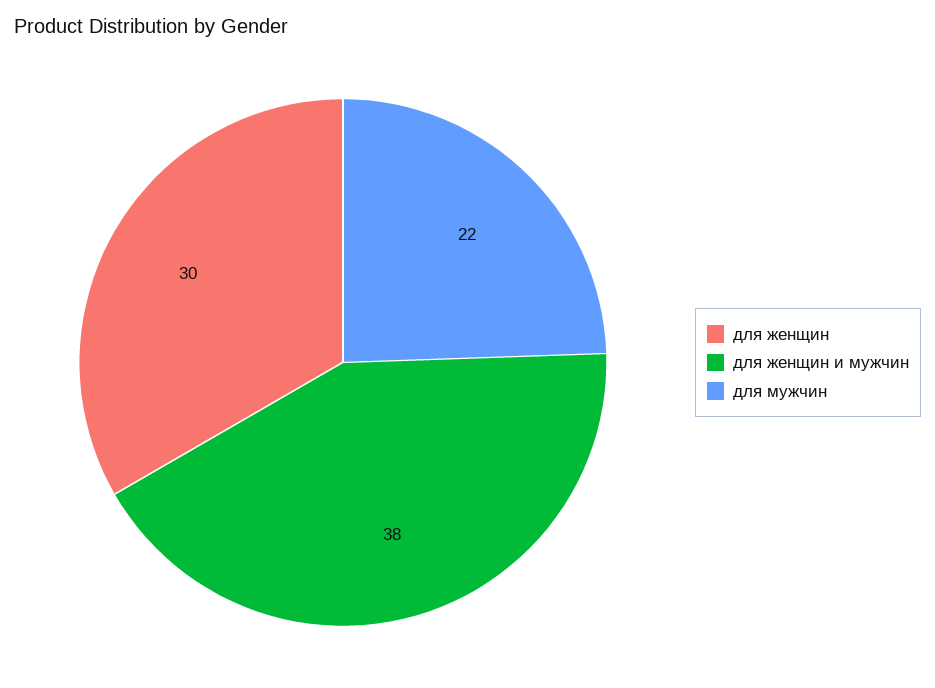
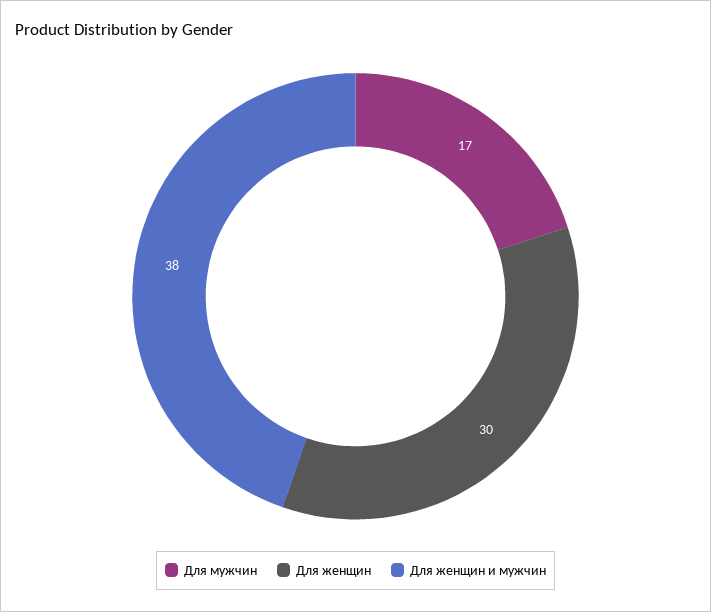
для мужчин: 22 -> 17

